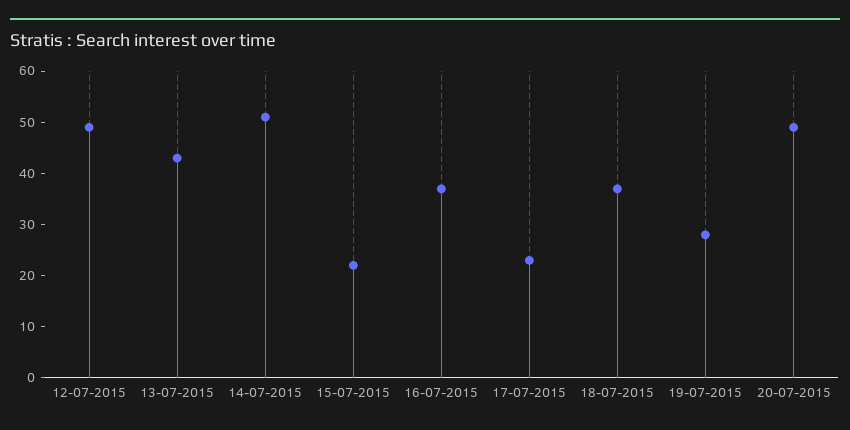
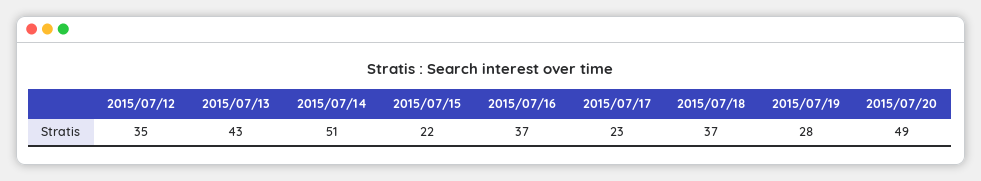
12-07-2015: 50 -> 35

